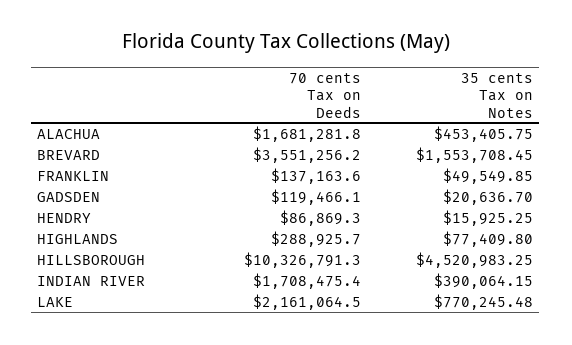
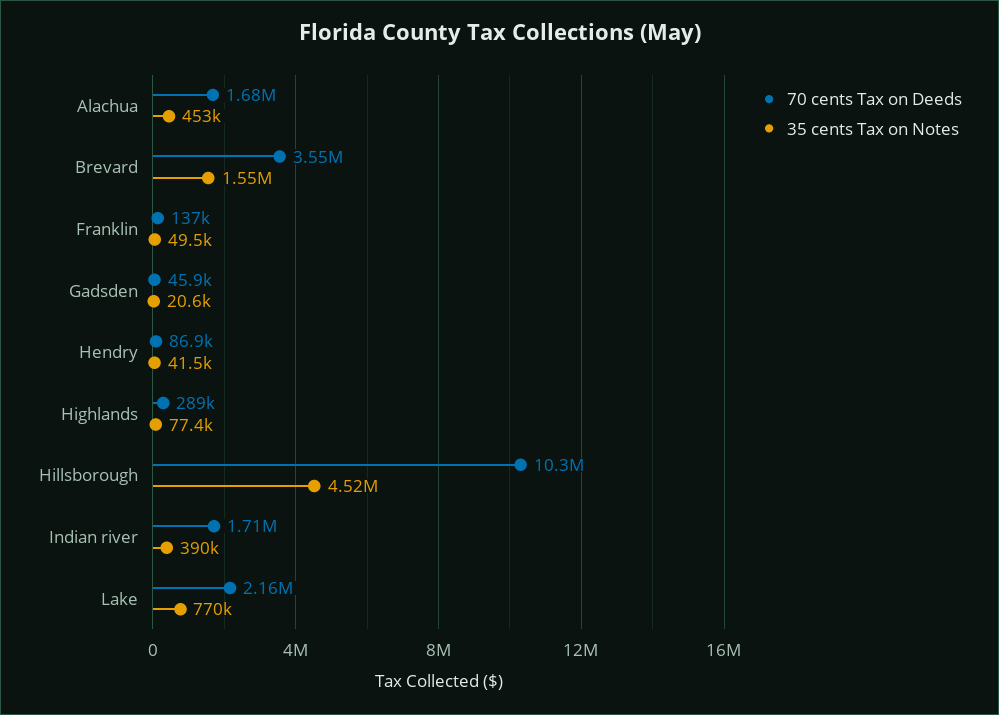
70 cents Tax on Deeds, GADSDEN: 119466.1 -> 45900
35 cents Tax on Notes, HENDRY: 15925.25 -> 41500

